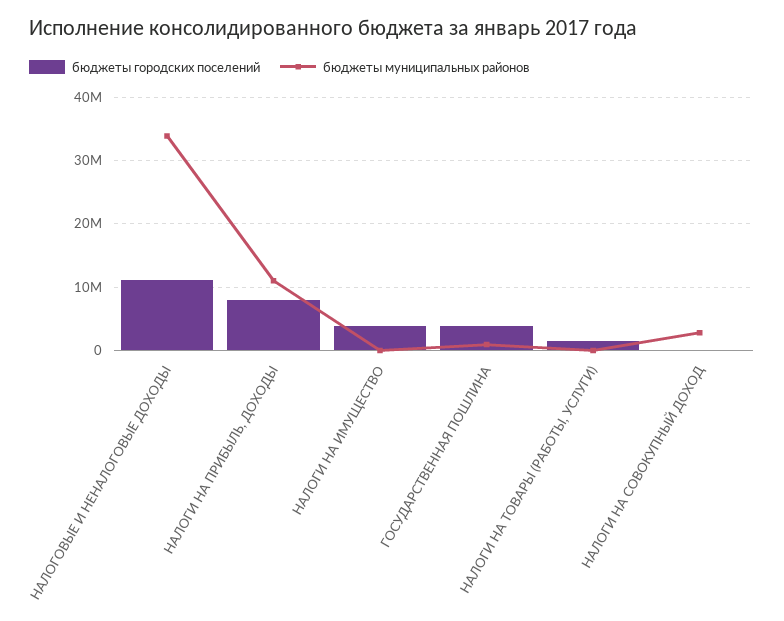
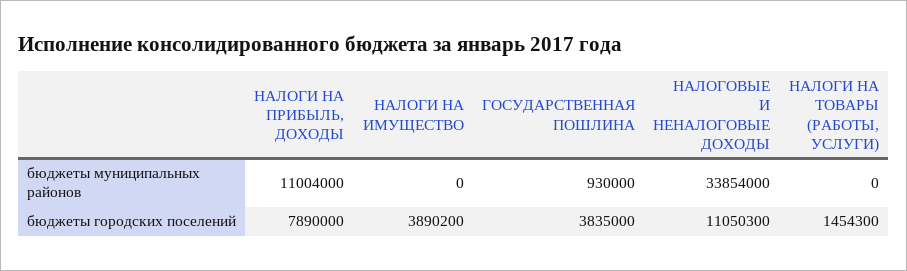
бюджеты городских поселений, НАЛОГИ НА СОВОКУПНЫЙ ДОХОД: 0 -> none
бюджеты муниципальных районов, НАЛОГИ НА СОВОКУПНЫЙ ДОХОД: 3000000 -> none

